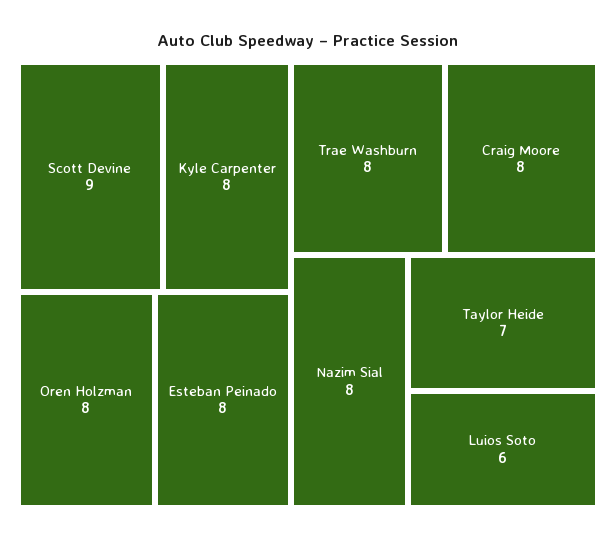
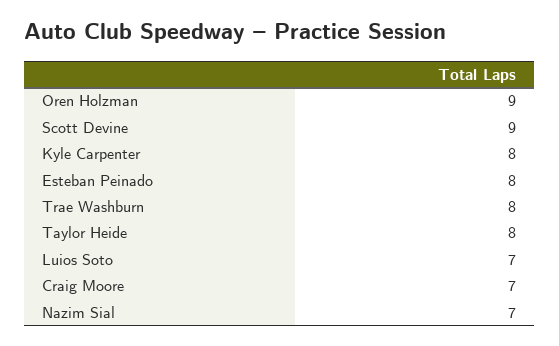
Oren Holzman: 8 -> 9
Craig Moore: 8 -> 7
Nazim Sial: 8 -> 7
Taylor Heide: 7 -> 8
Luios Soto: 6 -> 7

